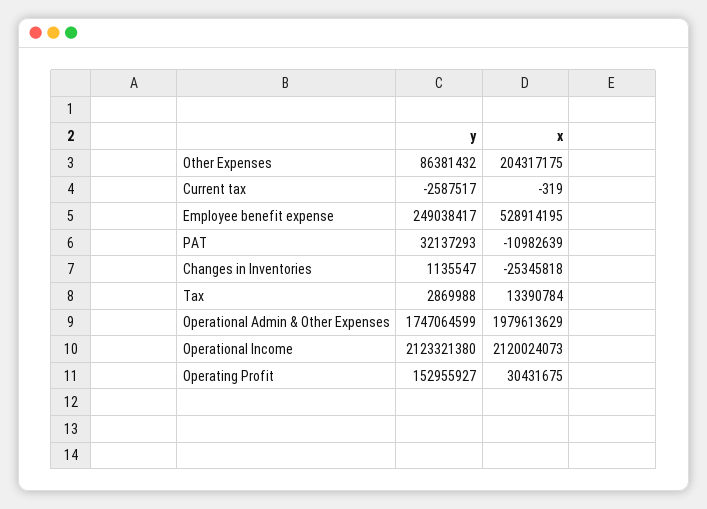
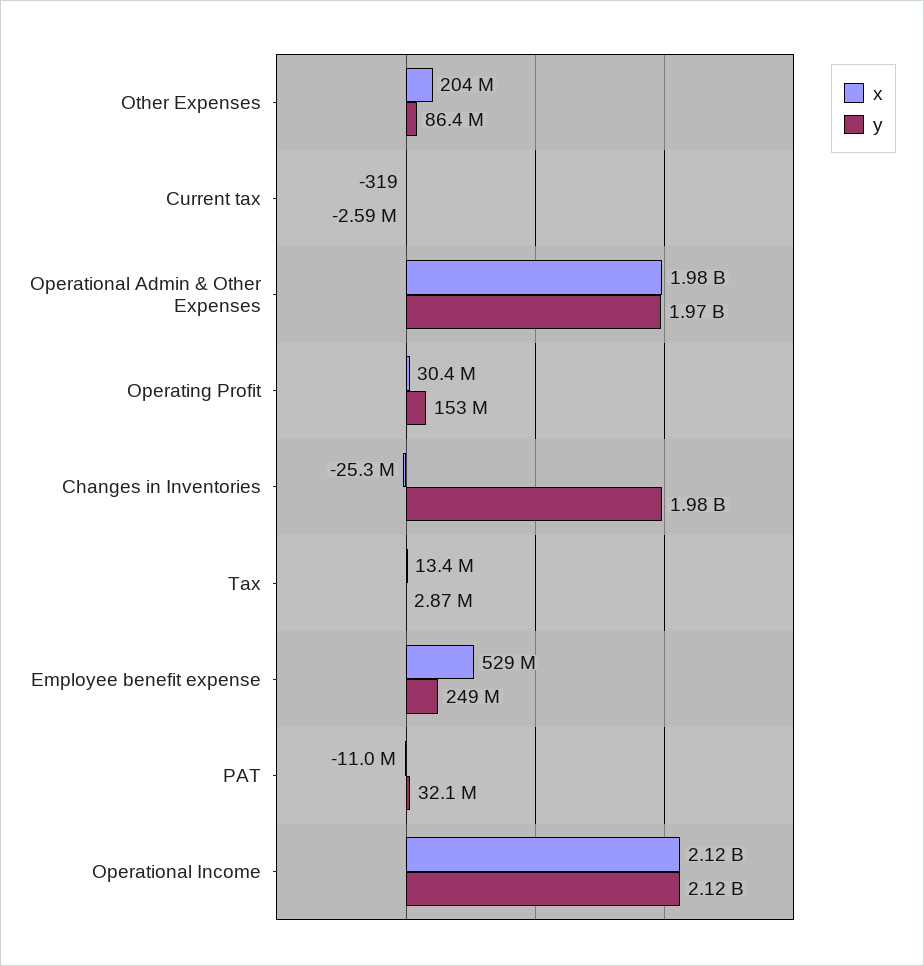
y, Changes in Inventories: 1135547 -> 1980000000
y, Operational Admin & Other Expenses: 1747064599 -> 1970000000

